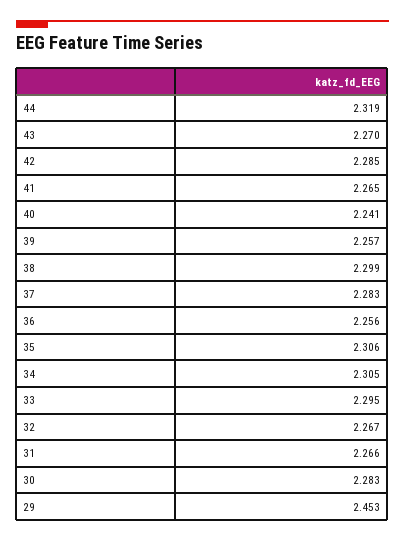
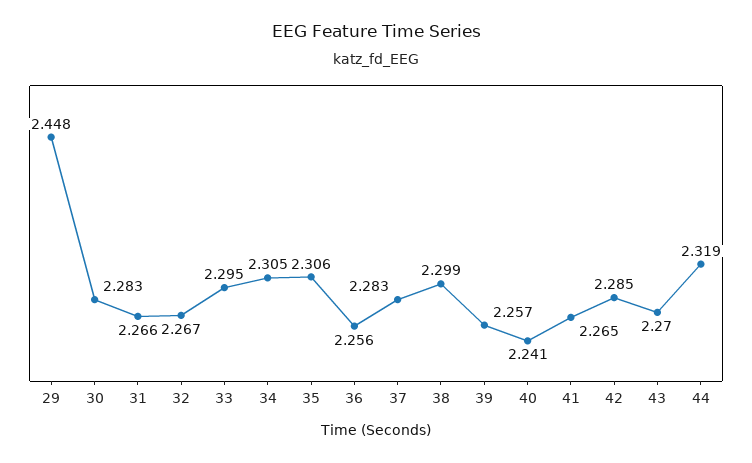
29: 2.453 -> 2.448

